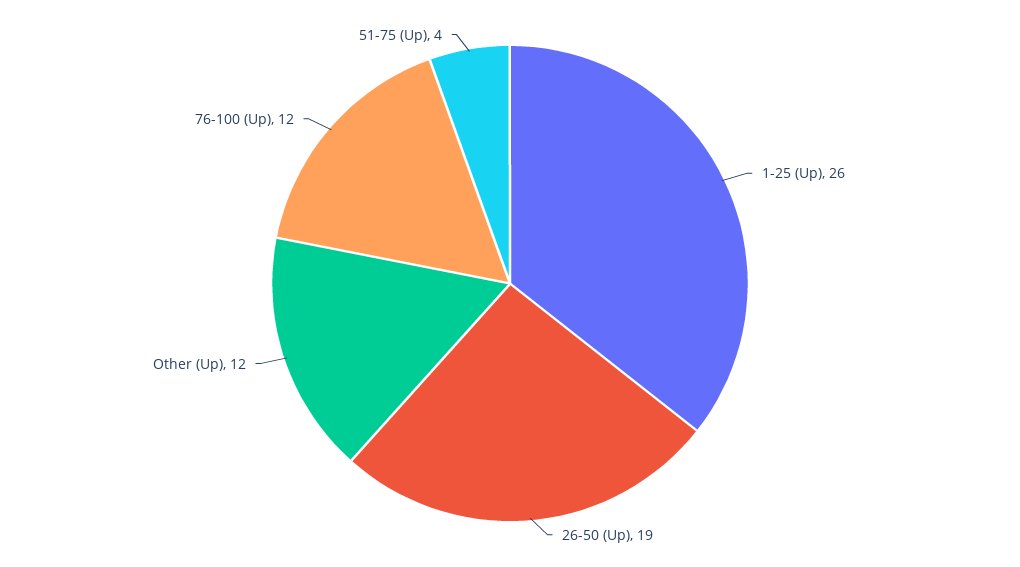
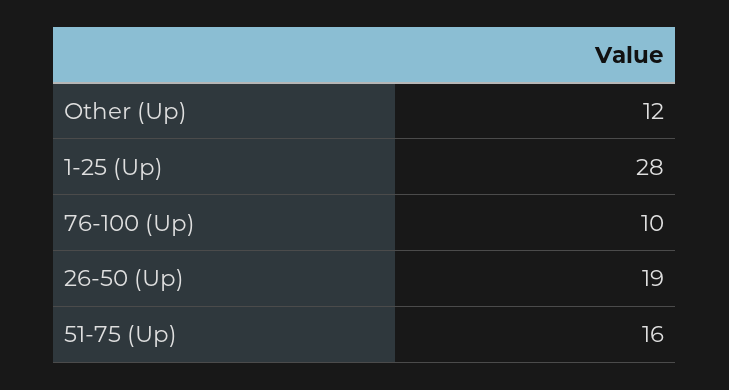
1-25 (Up): 26 -> 28
76-100 (Up): 12 -> 10
51-75 (Up): 4 -> 16

